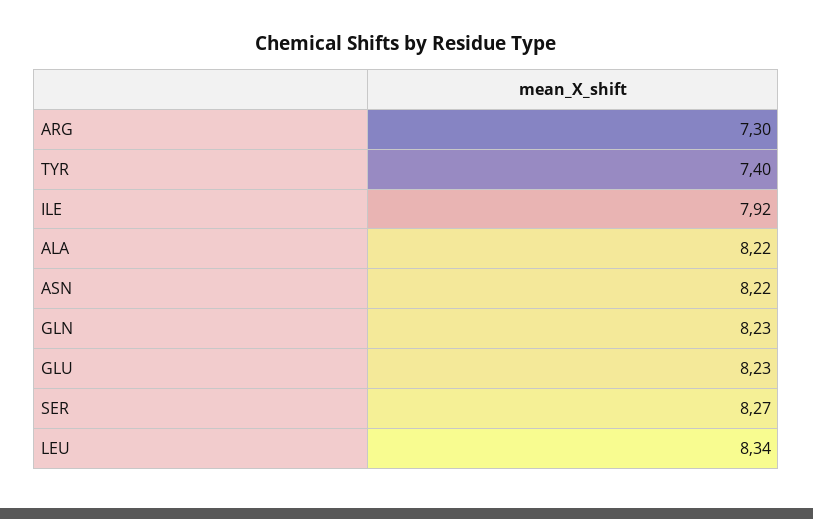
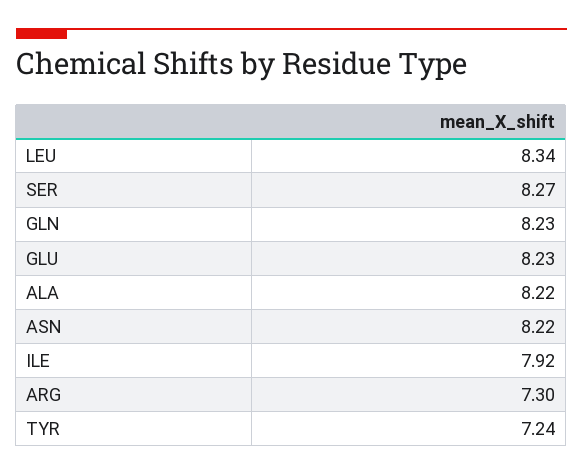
TYR: 7.4 -> 7.24

